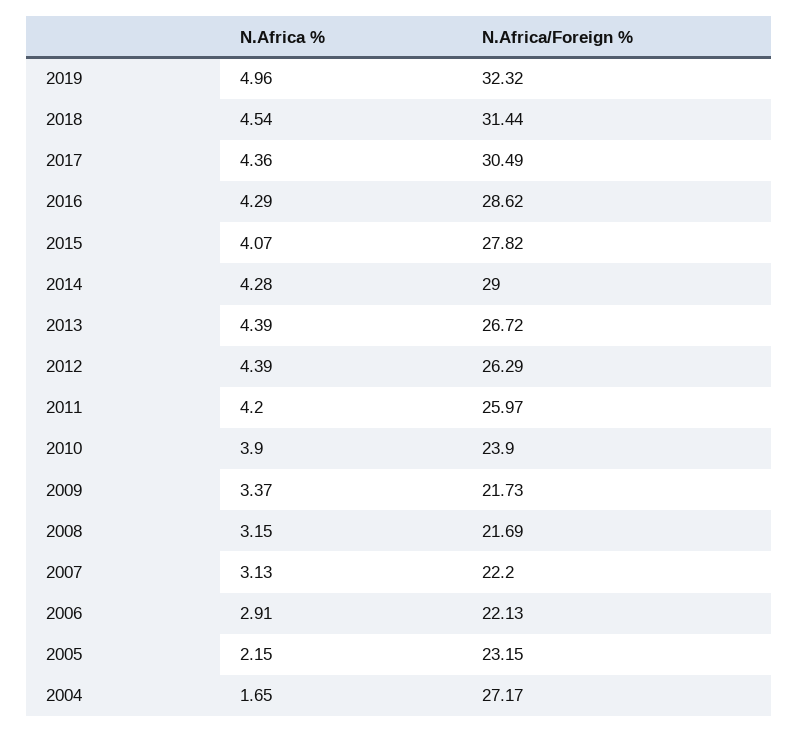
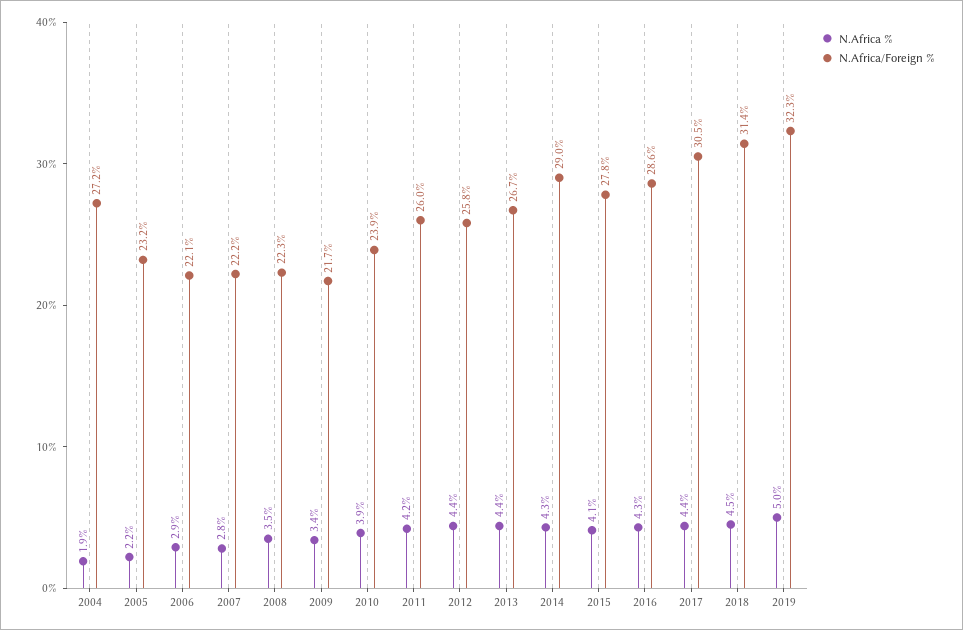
N.Africa/Foreign %, 2012: 26.29 -> 25.8
N.Africa %, 2008: 3.15 -> 3.5
N.Africa/Foreign %, 2008: 21.69 -> 22.3
N.Africa %, 2007: 3.13 -> 2.8
N.Africa %, 2004: 1.65 -> 1.9

